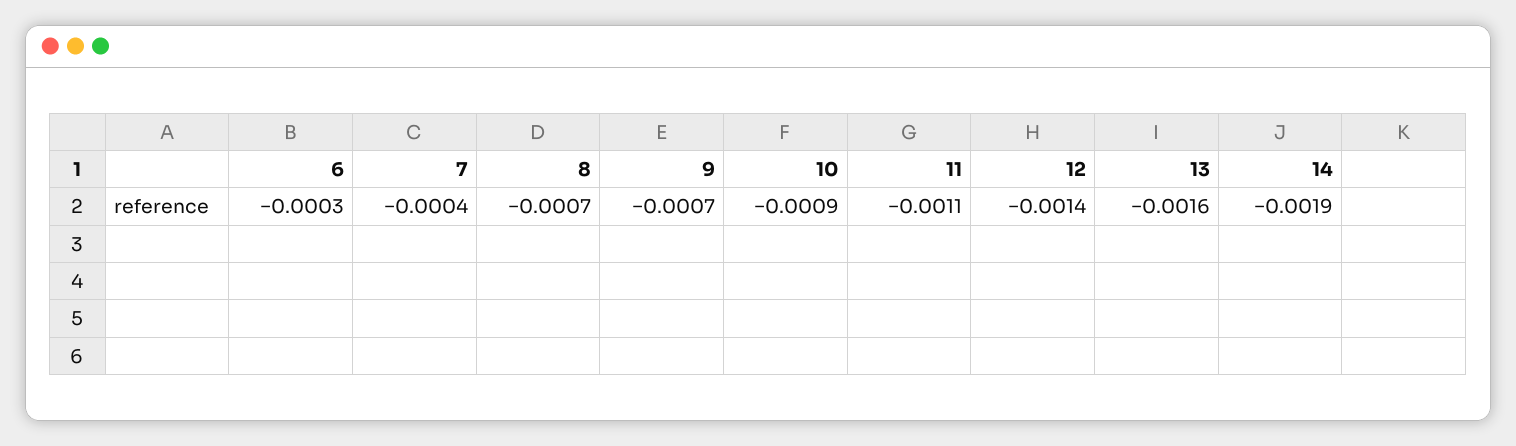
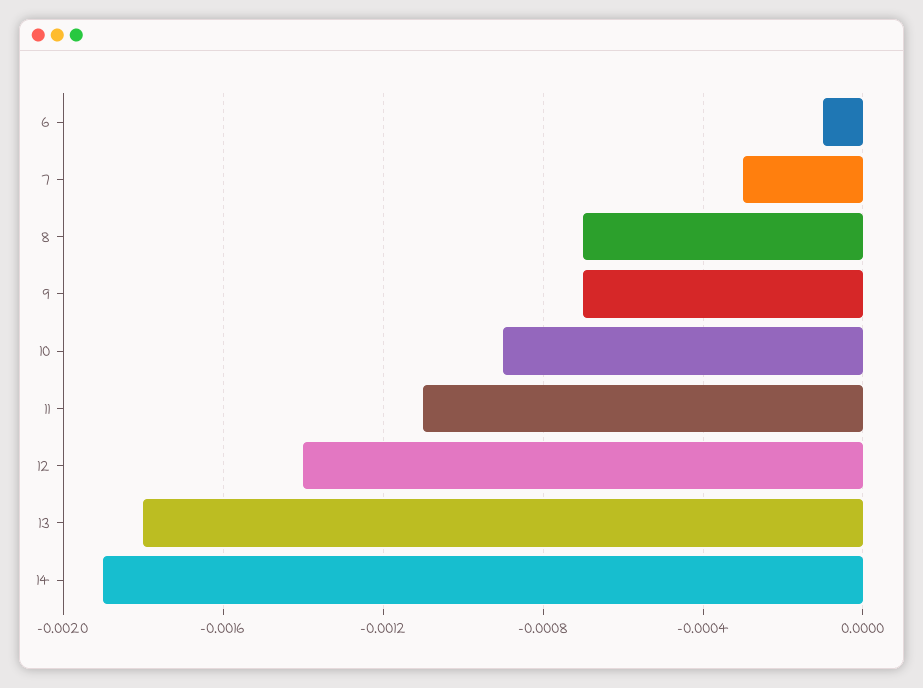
6: -0.0003 -> -0.0001
7: -0.0004 -> -0.0003
13: -0.0016 -> -0.0018

